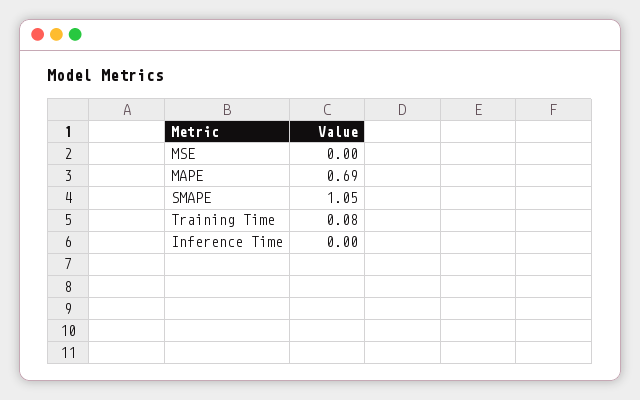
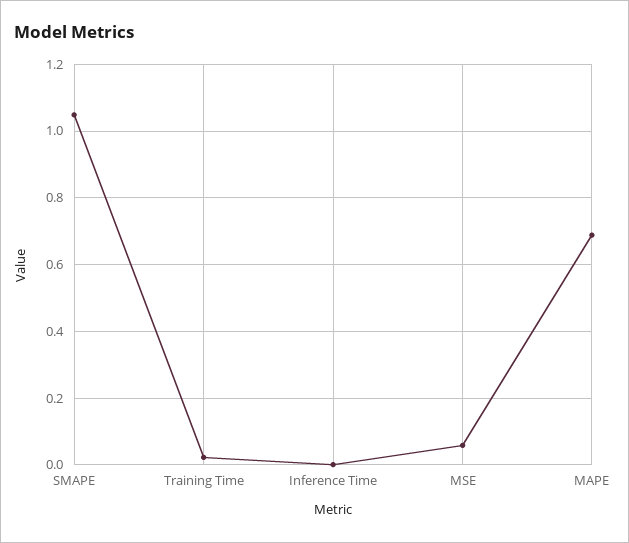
MSE: 0 -> 0.06
Training Time: 0.08 -> 0.02

